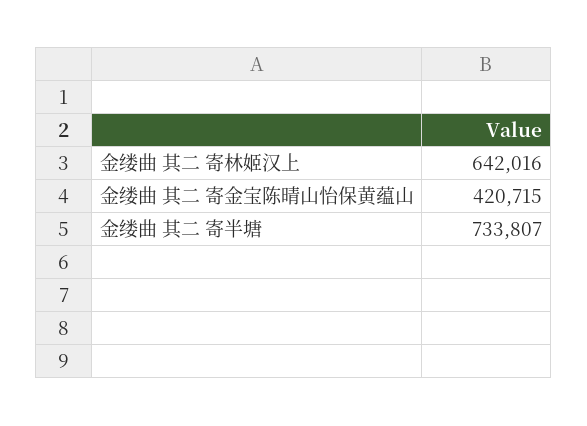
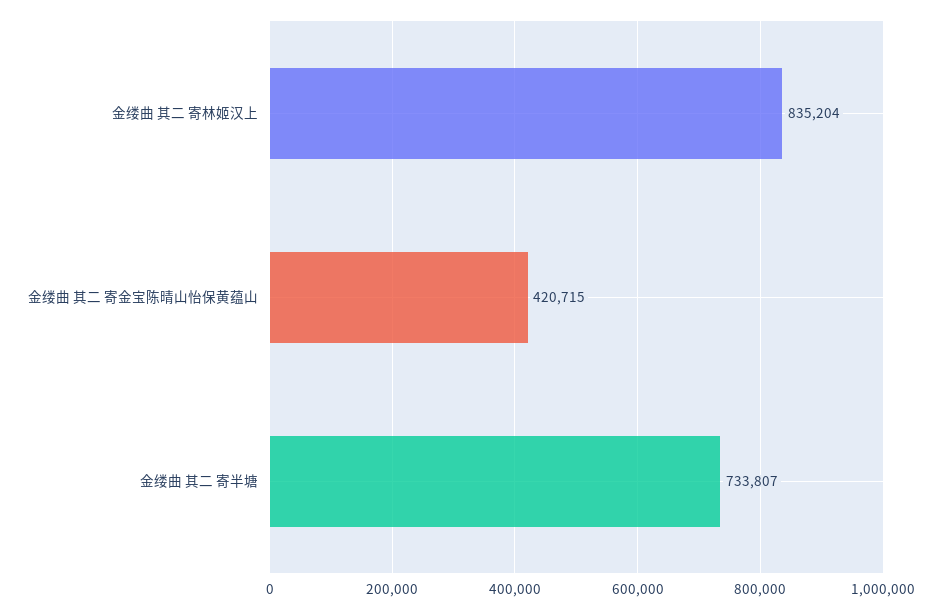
金缕曲 其二 寄林姬汉上: 642016 -> 835204

